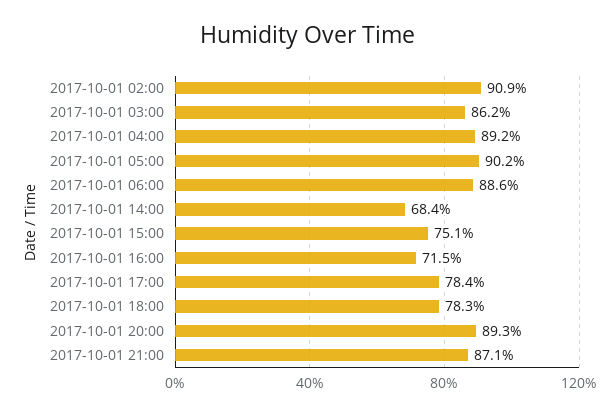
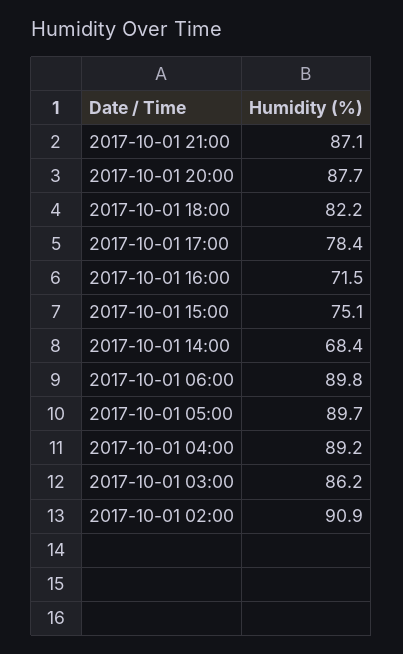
2017-10-01 05:00: 90.2 -> 89.7
2017-10-01 06:00: 88.6 -> 89.8
2017-10-01 18:00: 78.3 -> 82.2
2017-10-01 20:00: 89.3 -> 87.7

